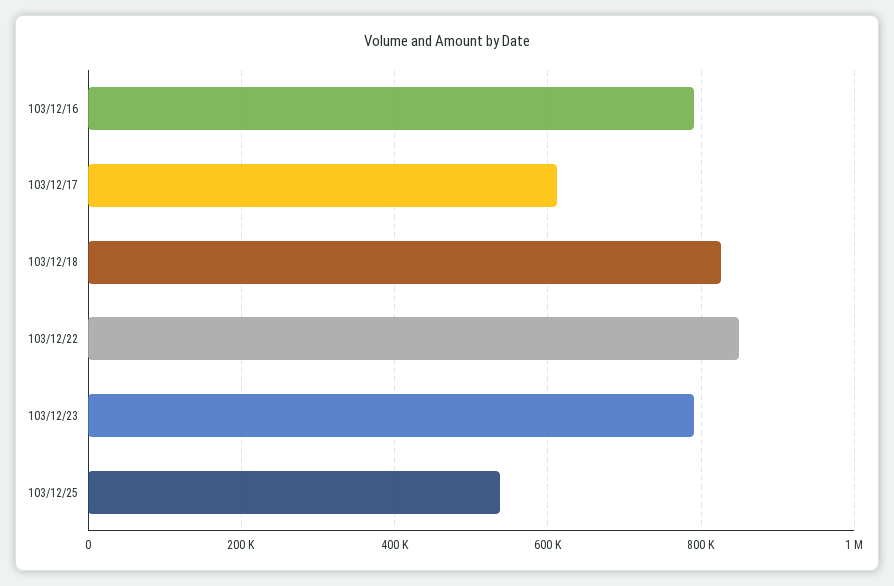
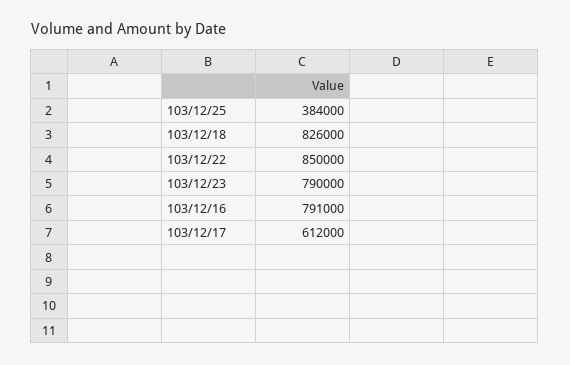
103/12/25: 540000 -> 384000

